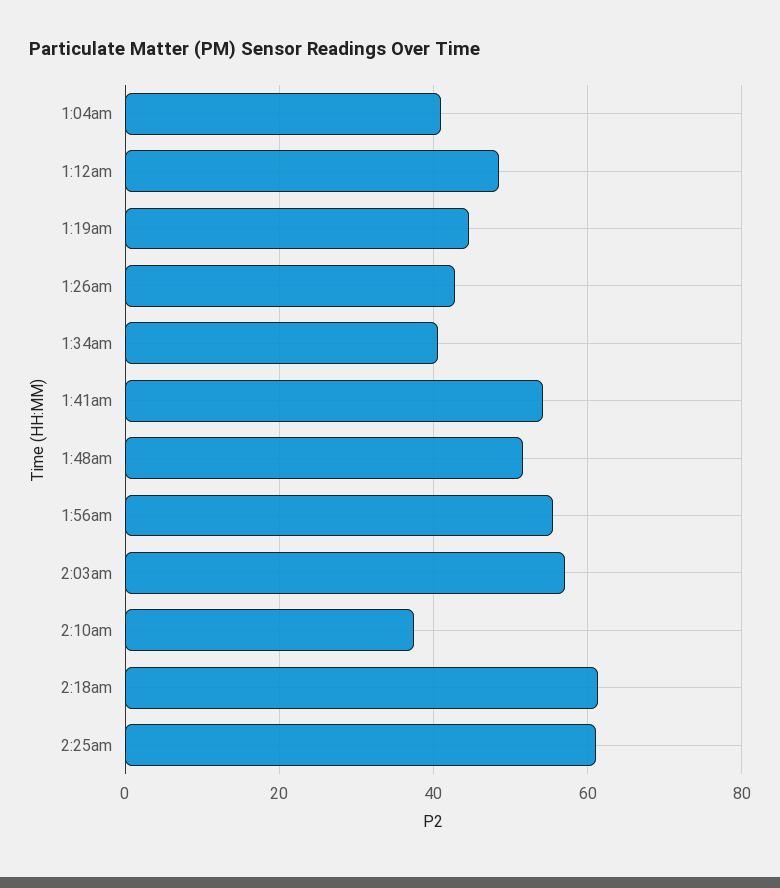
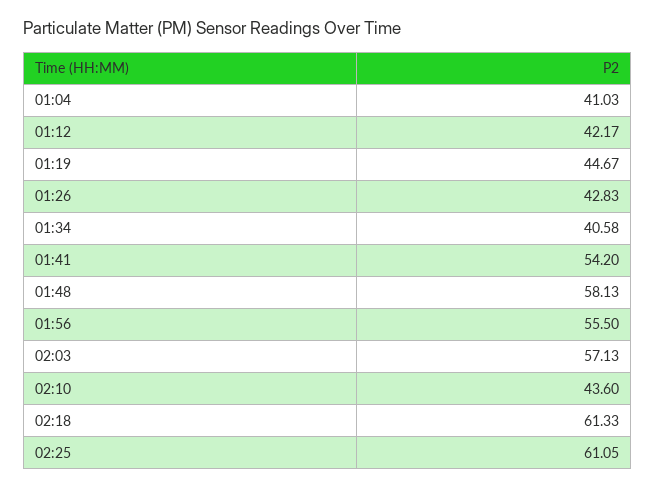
1:12am: 48 -> 42.17
1:48am: 52 -> 58.13
2:10am: 38 -> 43.6

